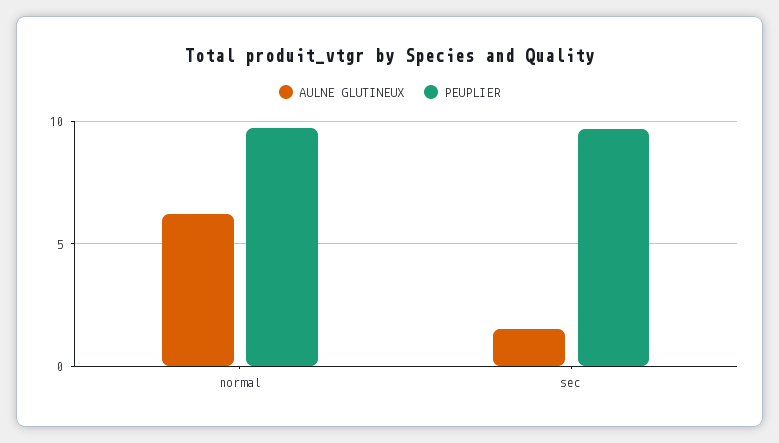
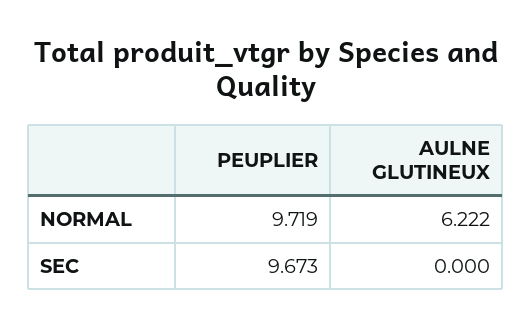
AULNE GLUTINEUX, sec: 1.5 -> 0

